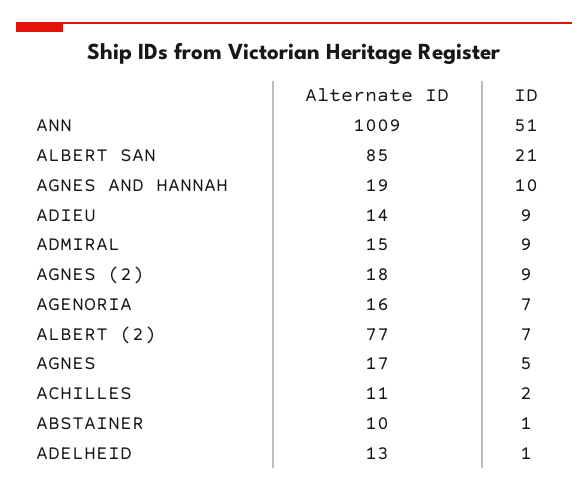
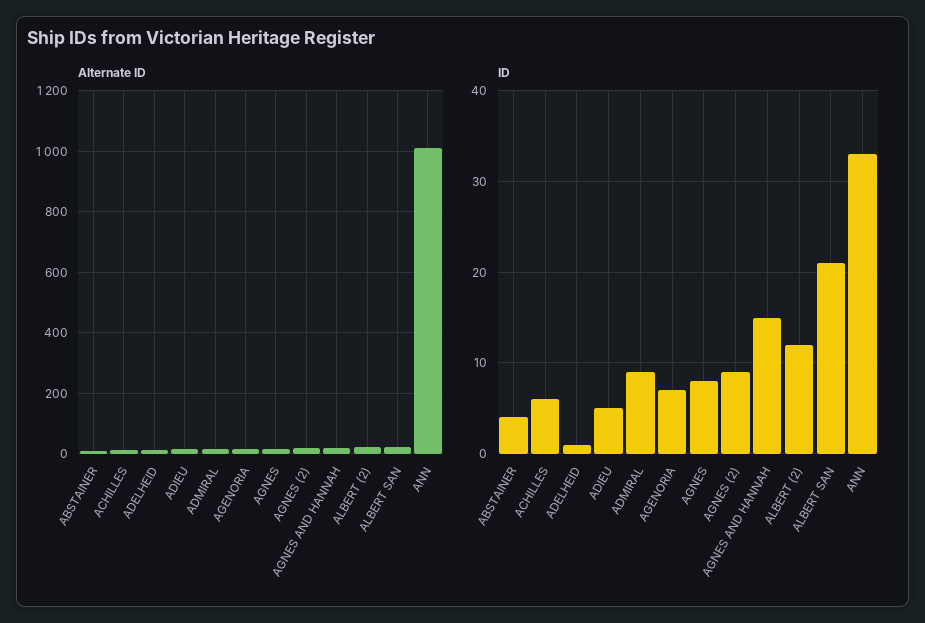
ID, ANN: 51 -> 33
Alternate ID, ALBERT SAN: 85 -> 20
ID, AGNES AND HANNAH: 10 -> 15
ID, ADIEU: 9 -> 5
Alternate ID, ALBERT (2): 77 -> 20
ID, ALBERT (2): 7 -> 12
ID, AGNES: 5 -> 8
ID, ACHILLES: 2 -> 6
ID, ABSTAINER: 1 -> 4

